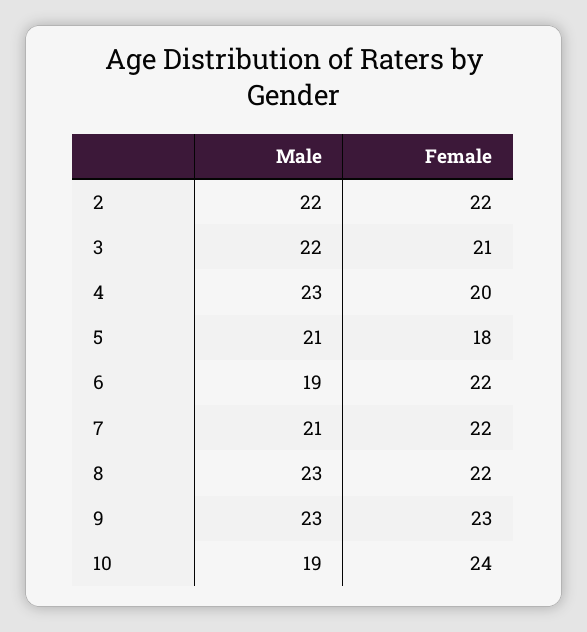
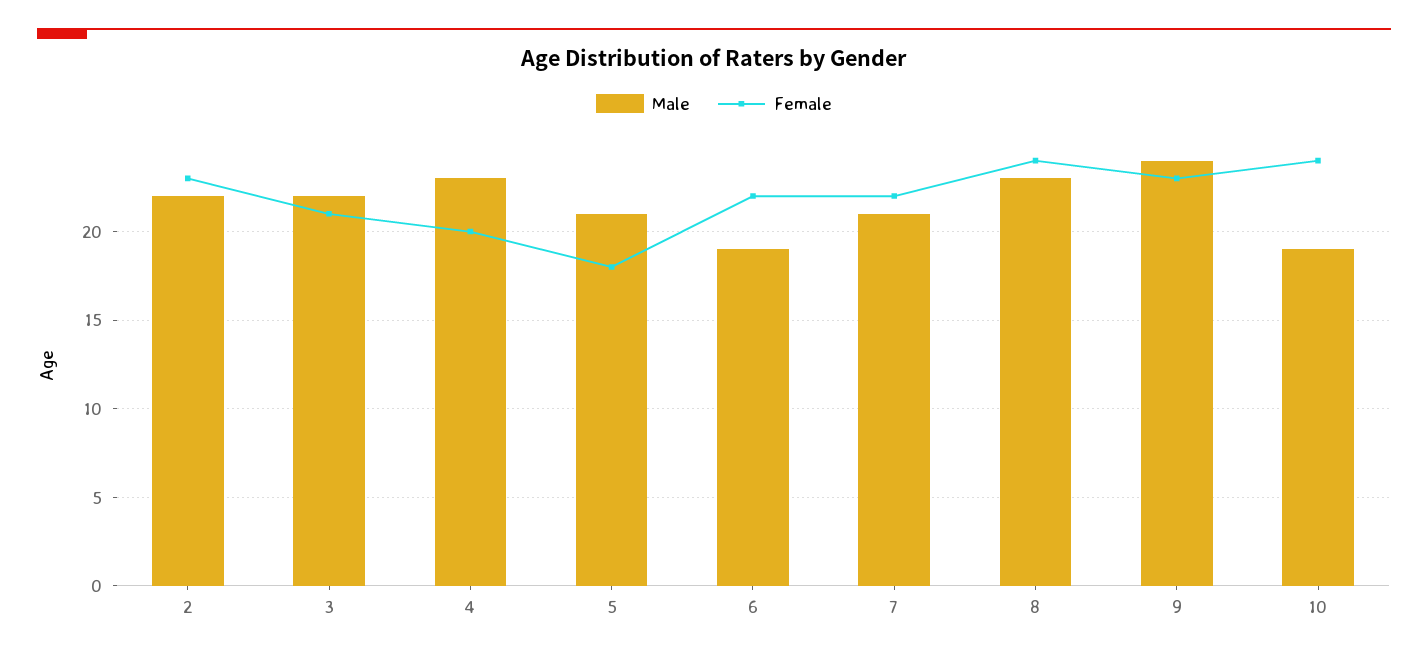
Female, 2: 22 -> 23
Female, 8: 22 -> 24
Male, 9: 23 -> 24

